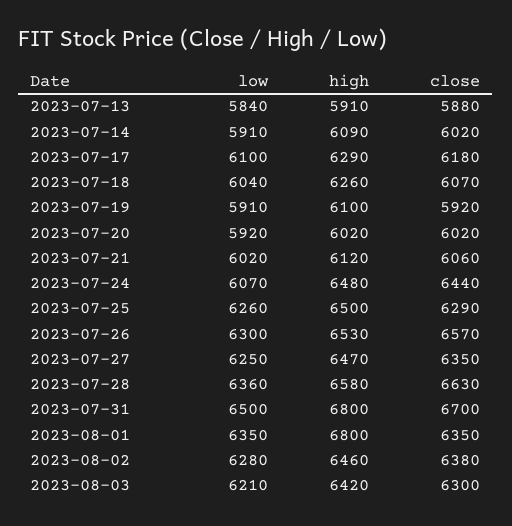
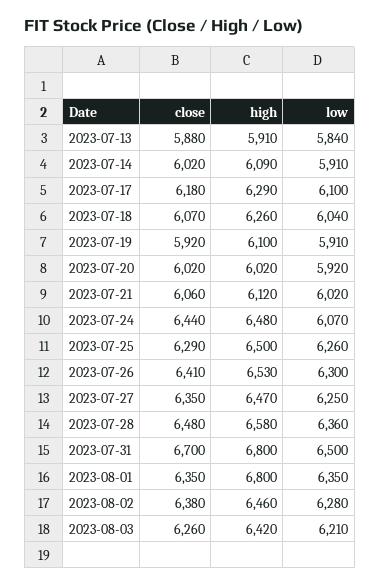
close, 2023-07-26: 6570 -> 6410
close, 2023-07-28: 6630 -> 6480
close, 2023-08-03: 6300 -> 6260

